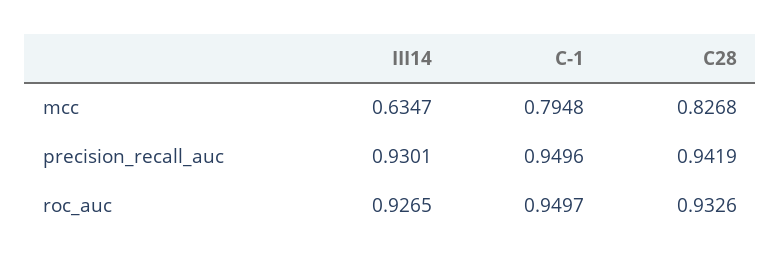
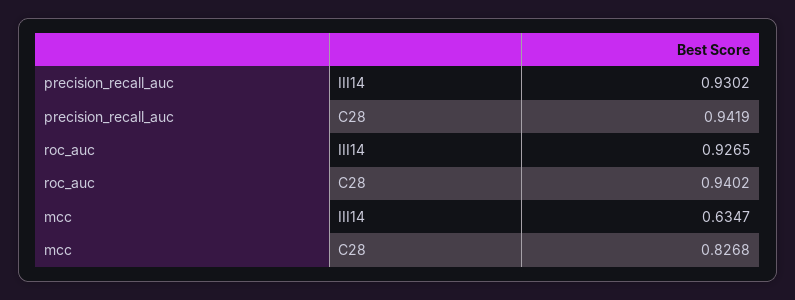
C-1, mcc: 0.7948 -> none
III14, precision_recall_auc: 0.9301 -> 0.9302
C-1, precision_recall_auc: 0.9496 -> none
C-1, roc_auc: 0.9497 -> none
C28, roc_auc: 0.9326 -> 0.9402

